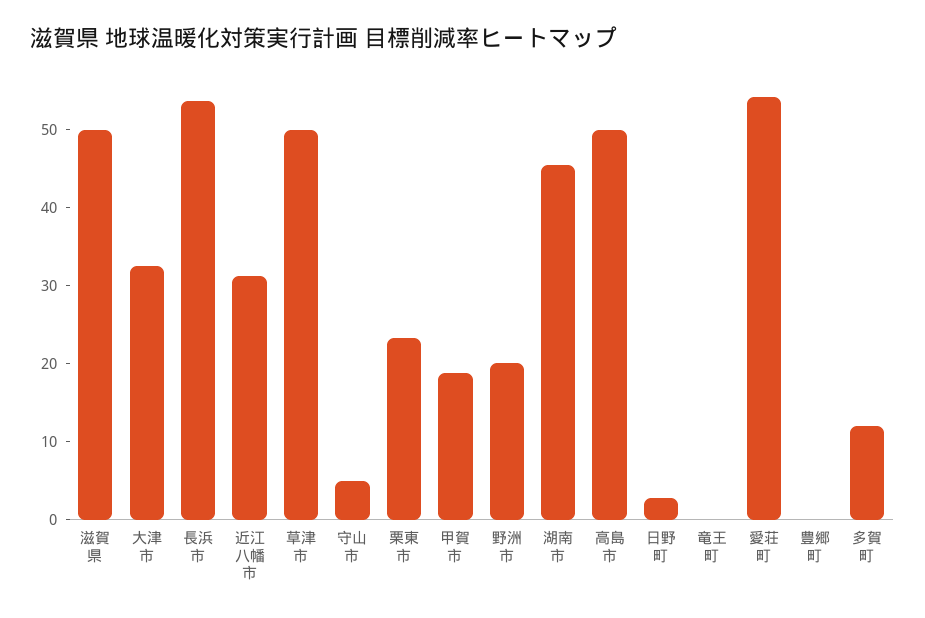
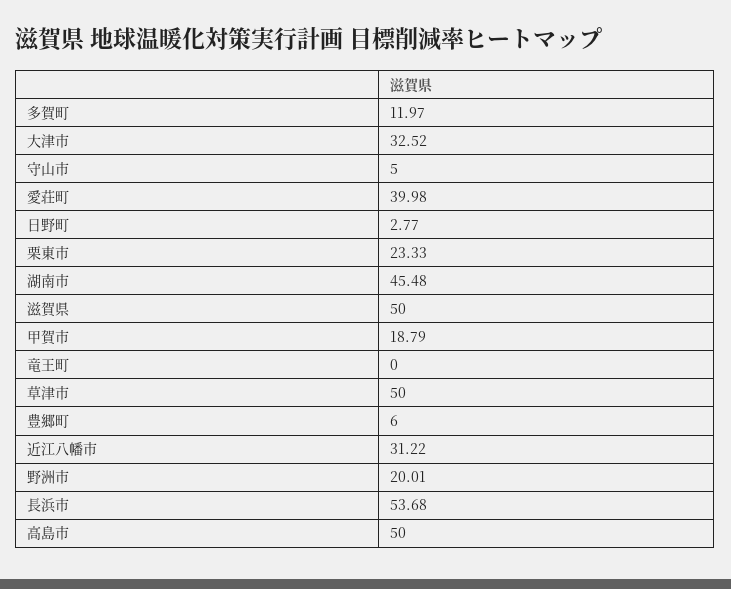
愛荘町: 54 -> 39.98
豊郷町: 0 -> 6

